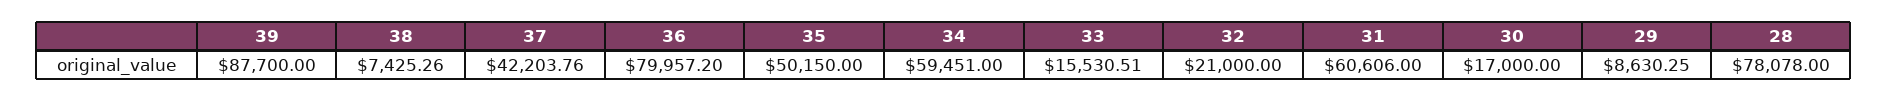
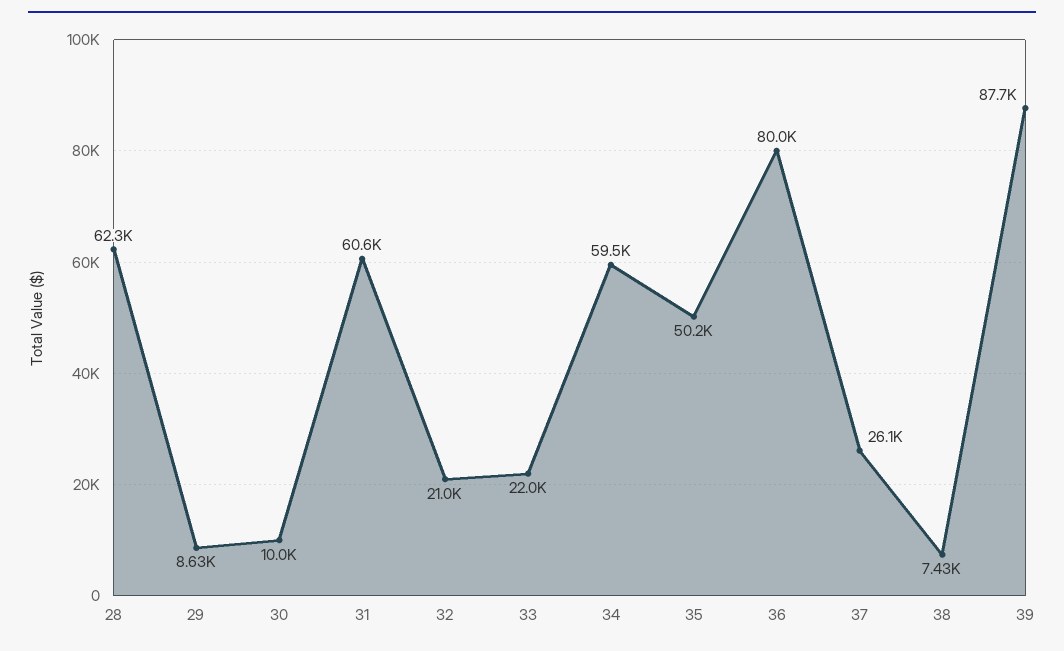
37: 42203.76 -> 26100
33: 15530.51 -> 22000
30: 17000 -> 10000
28: 78078 -> 62300

